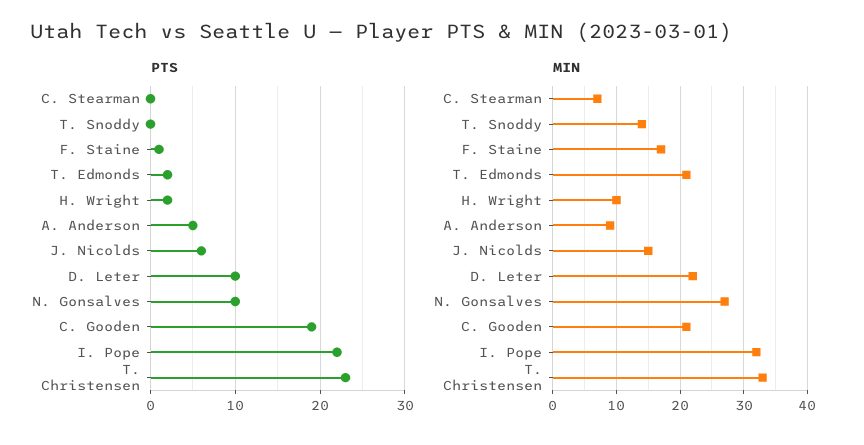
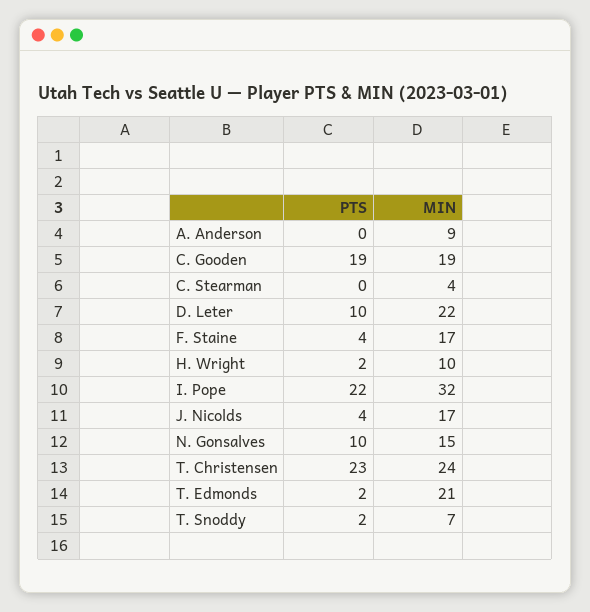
PTS, T. Snoddy: 0 -> 2
PTS, F. Staine: 1 -> 4
PTS, A. Anderson: 5 -> 0
PTS, J. Nicolds: 6 -> 4
MIN, C. Stearman: 7 -> 4
MIN, T. Snoddy: 14 -> 7
MIN, J. Nicolds: 15 -> 17
MIN, N. Gonsalves: 27 -> 15
MIN, C. Gooden: 21 -> 19
MIN, T. Christensen: 33 -> 24

